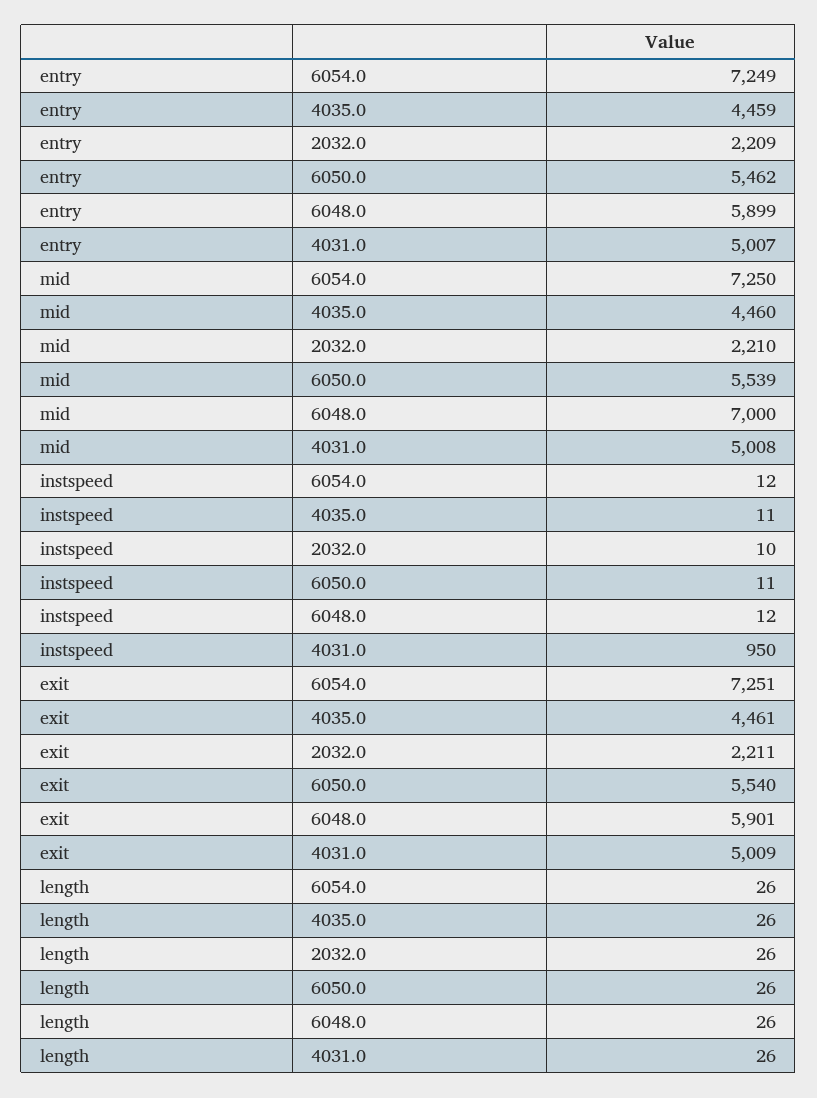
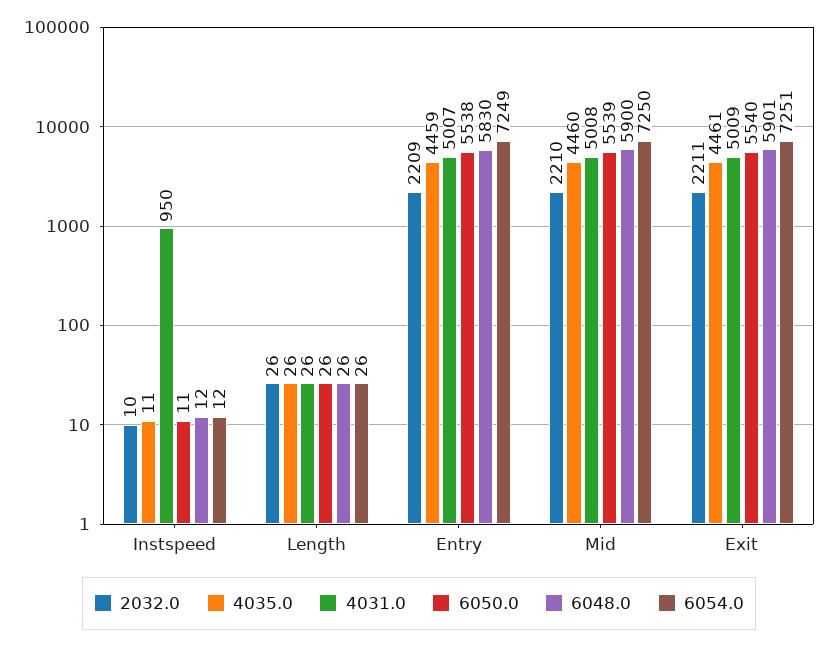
6050.0, entry: 5462 -> 5538
6048.0, entry: 5899 -> 5830
6048.0, mid: 7000 -> 5900

